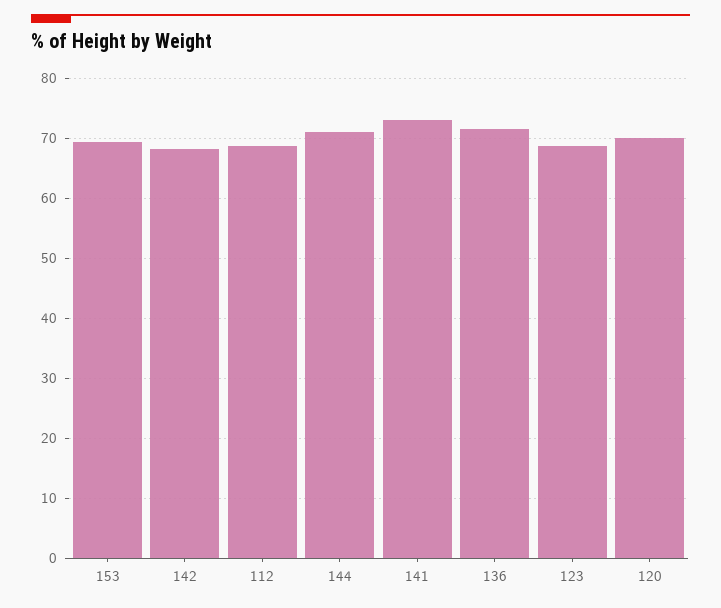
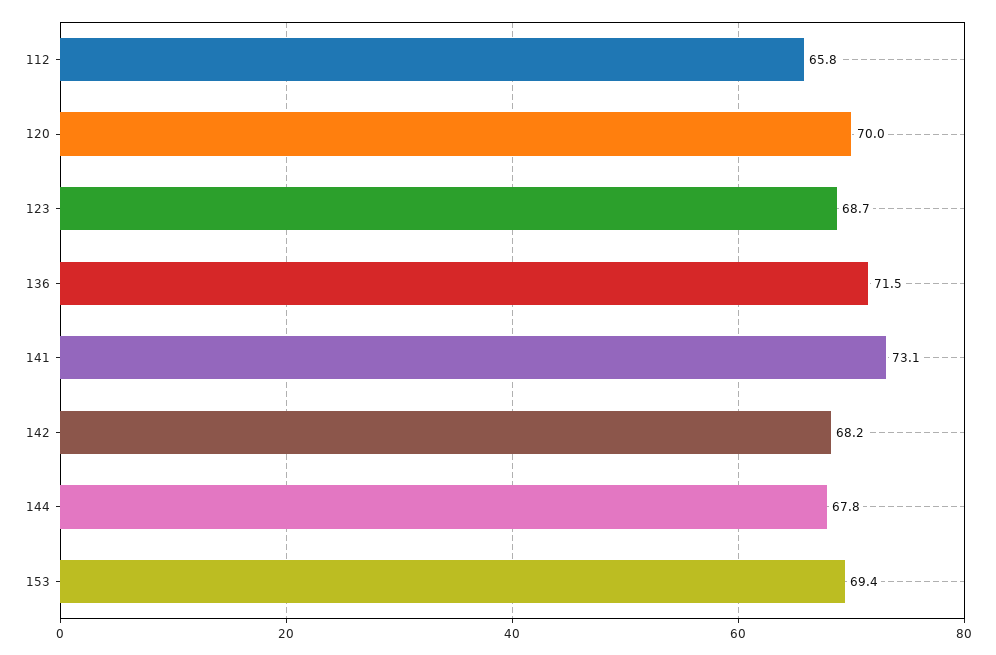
112: 69 -> 65.8
144: 71 -> 67.8

